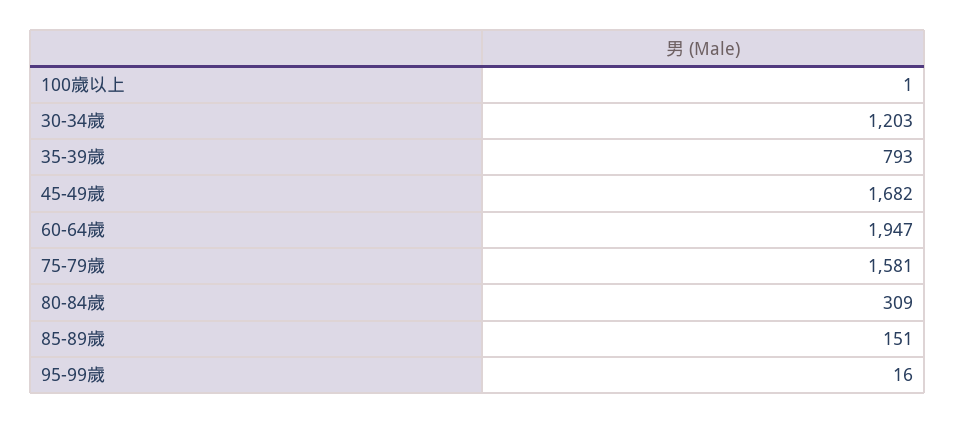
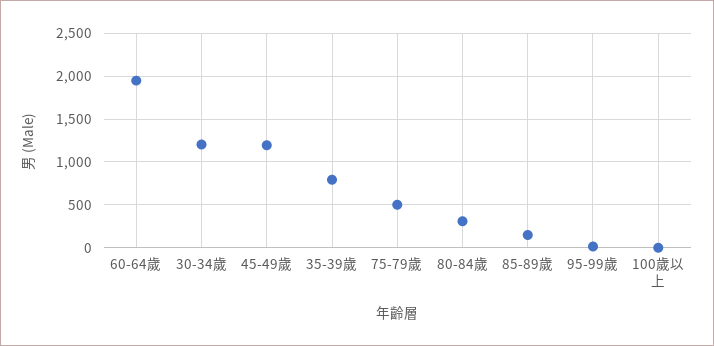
45-49歲: 1682 -> 1200
75-79歲: 1581 -> 500

